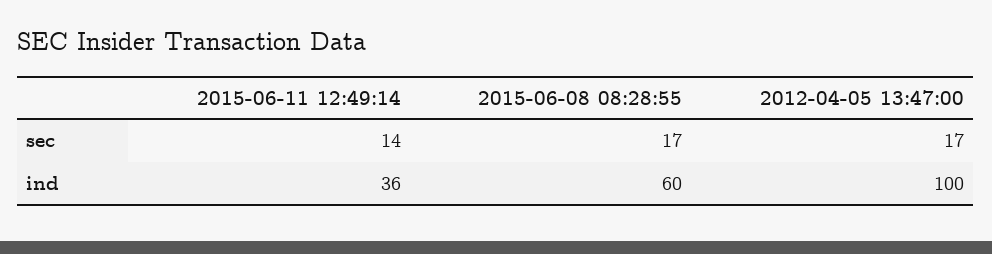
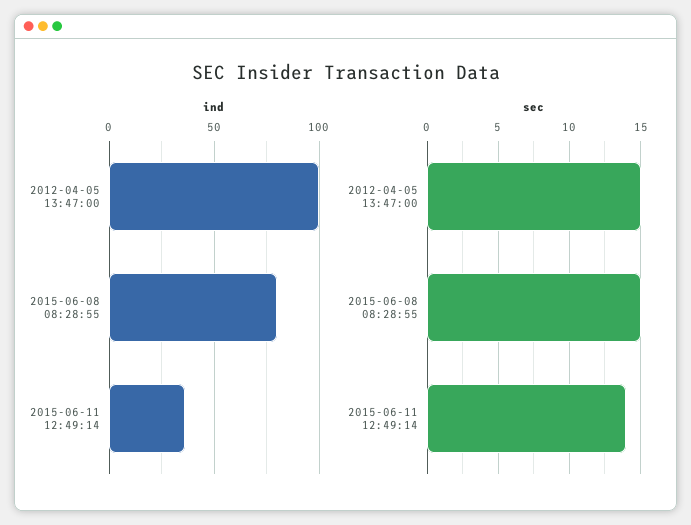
sec, 2015-06-08 08:28:55: 17 -> 15
sec, 2012-04-05 13:47:00: 17 -> 15
ind, 2015-06-08 08:28:55: 60 -> 80

